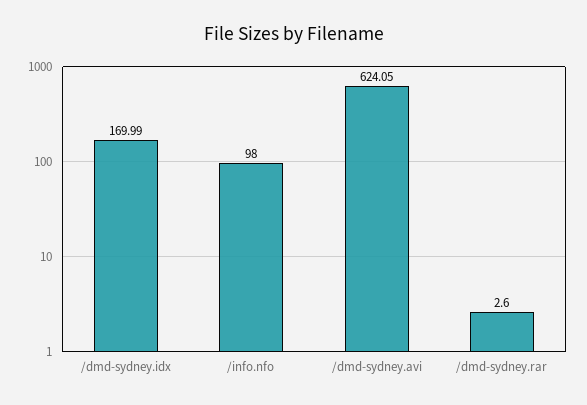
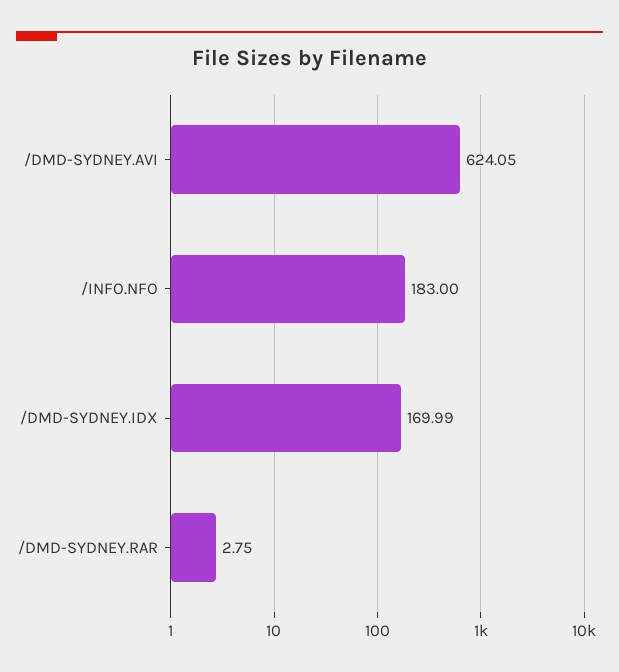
/info.nfo: 98 -> 183
/dmd-sydney.rar: 2.6 -> 2.75

